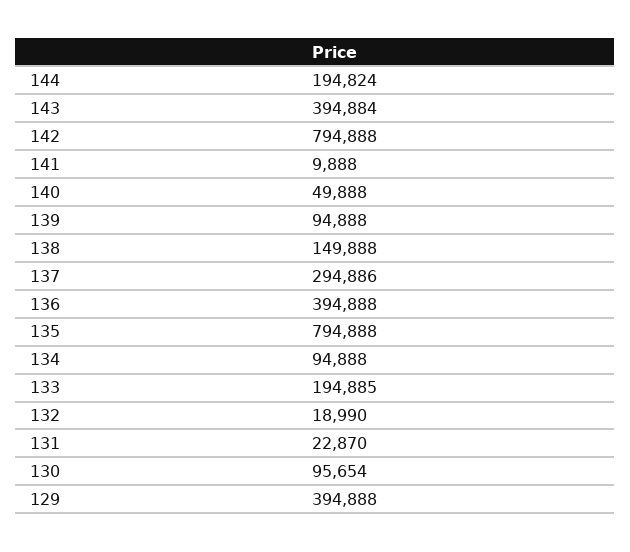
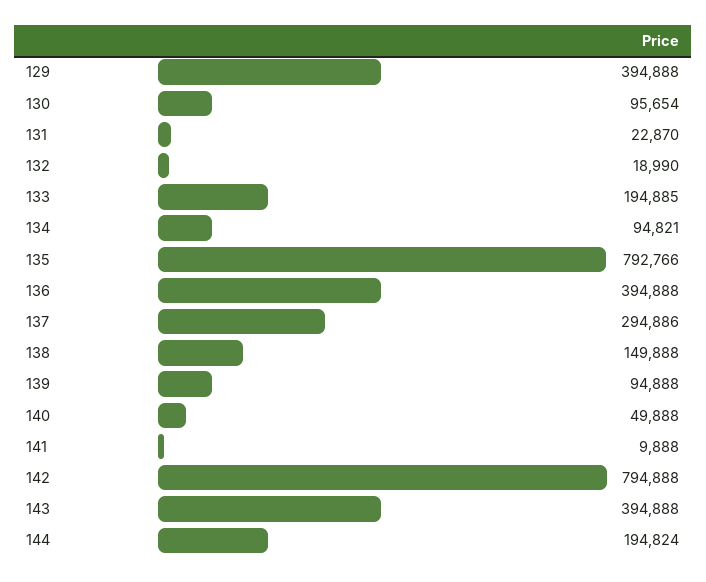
143: 394884 -> 394888
135: 794888 -> 792766
134: 94888 -> 94821

